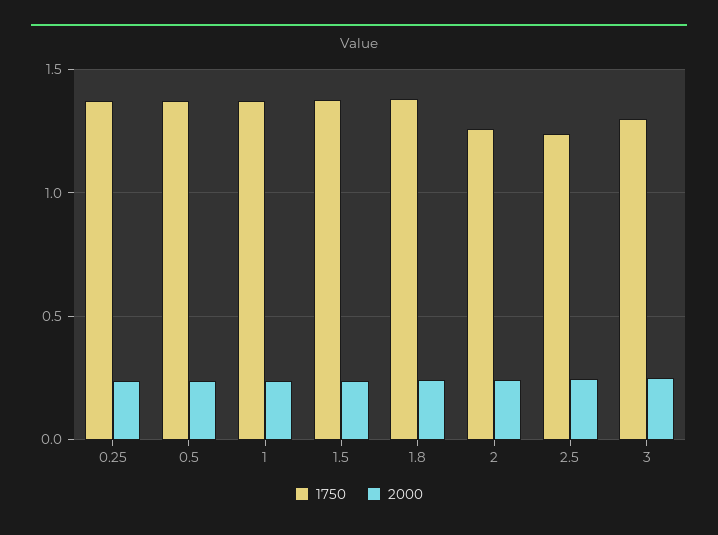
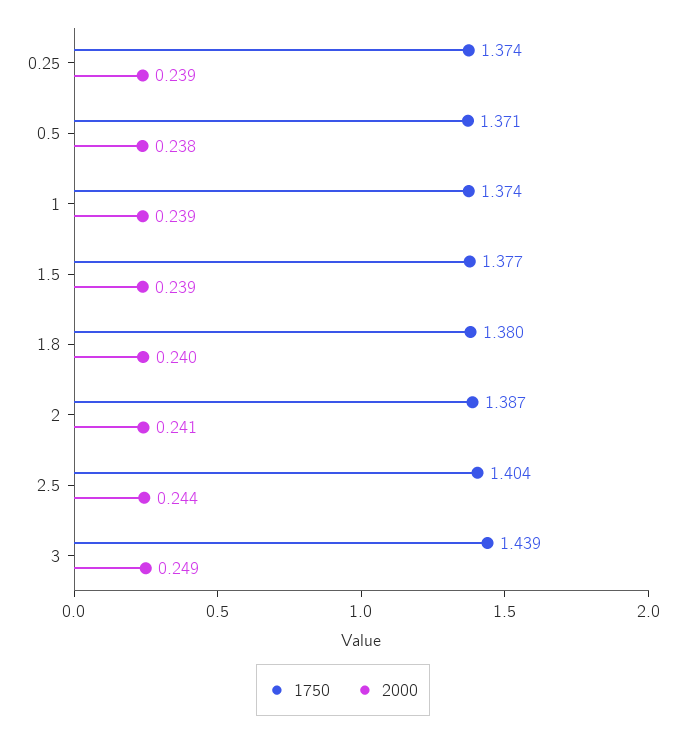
1750, 2: 1.25 -> 1.387
1750, 2.5: 1.25 -> 1.404
1750, 3: 1.3 -> 1.439

